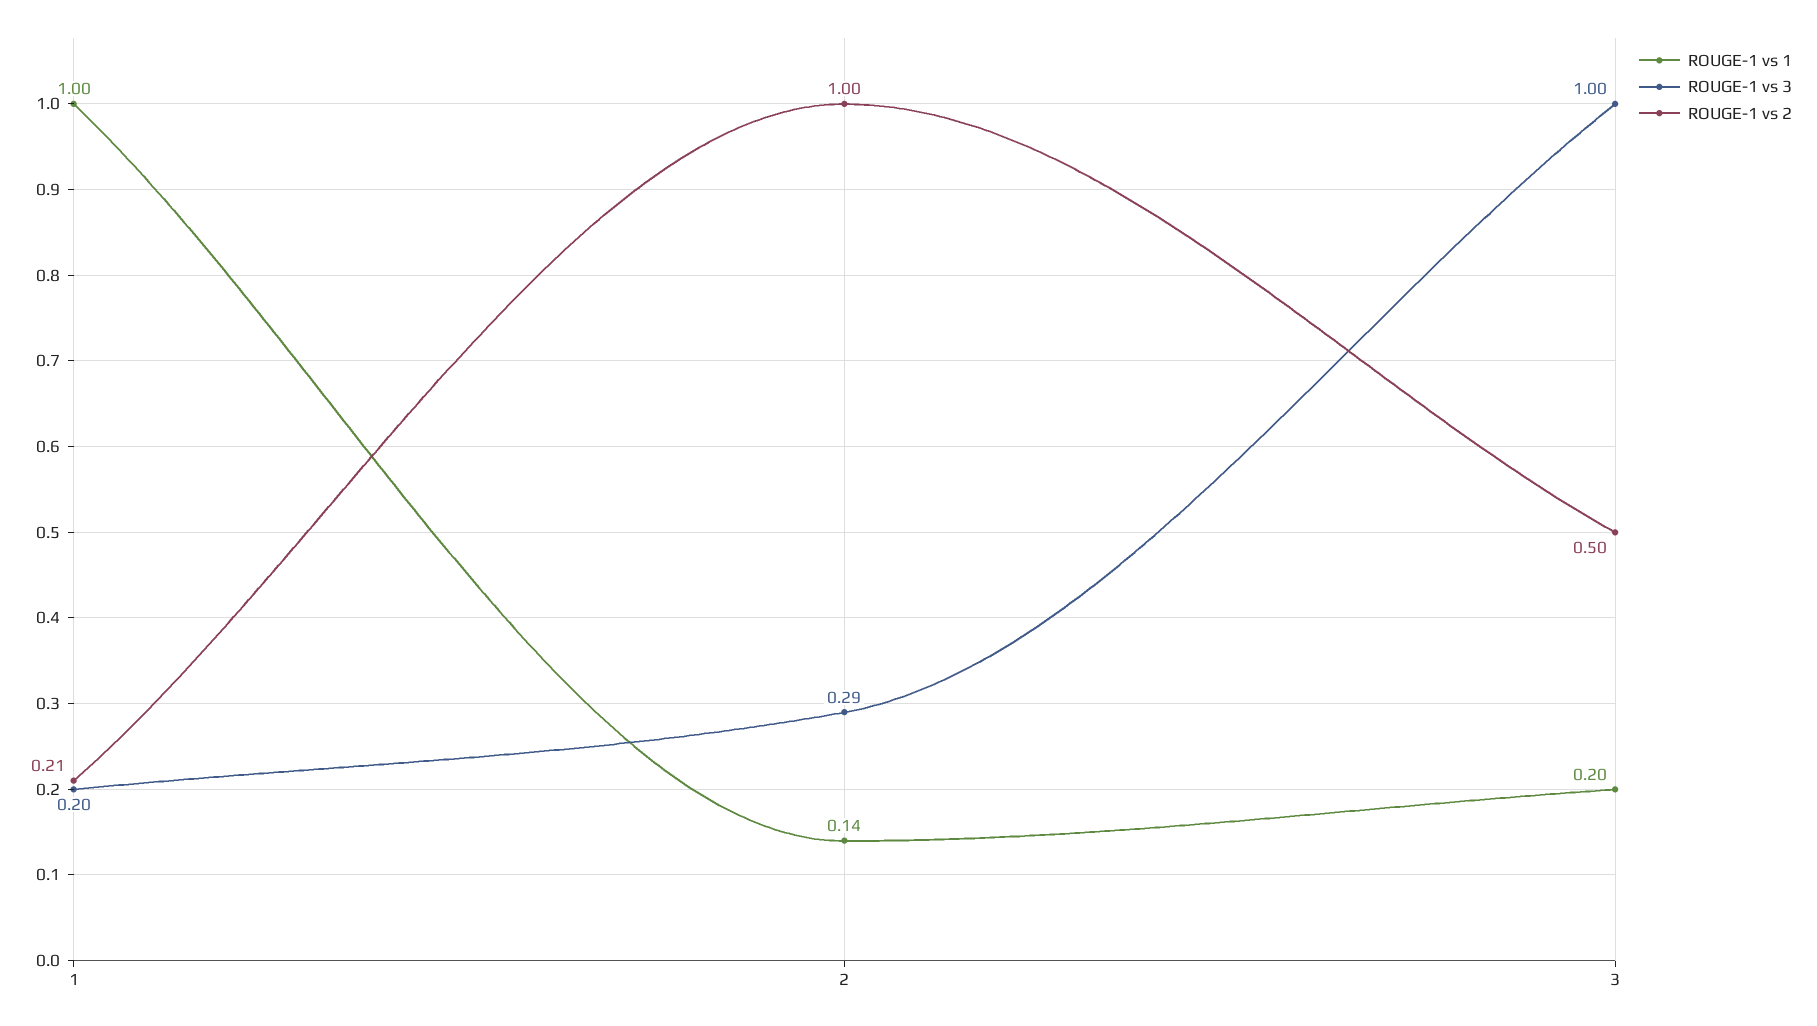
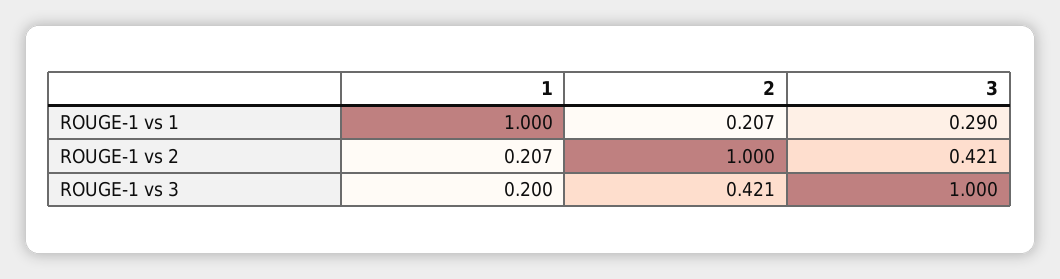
ROUGE-1 vs 1, 2: 0.14 -> 0.207
ROUGE-1 vs 3, 2: 0.29 -> 0.421
ROUGE-1 vs 1, 3: 0.2 -> 0.29
ROUGE-1 vs 2, 3: 0.5 -> 0.421

